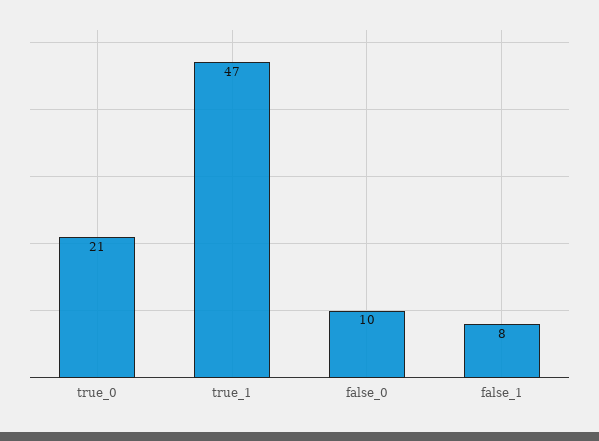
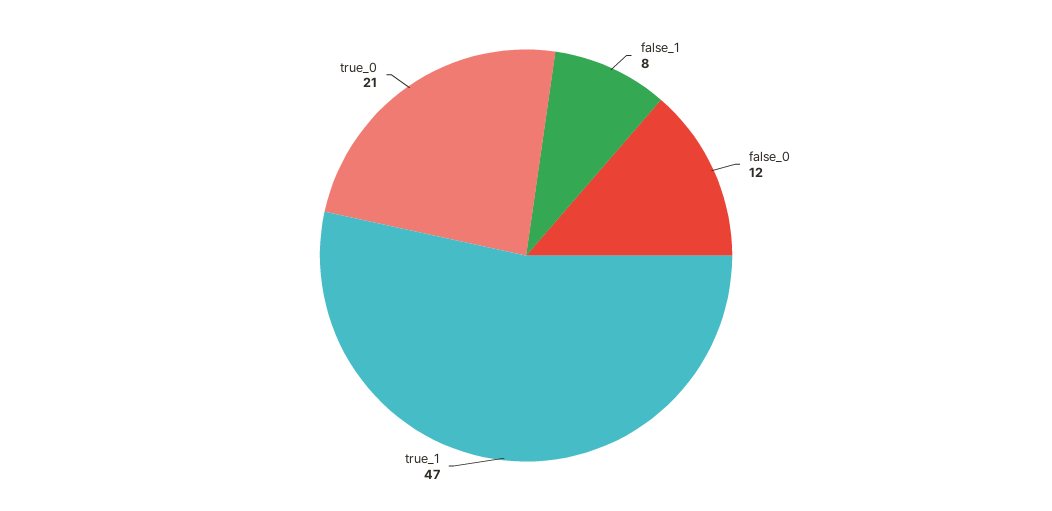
false_0: 10 -> 12

